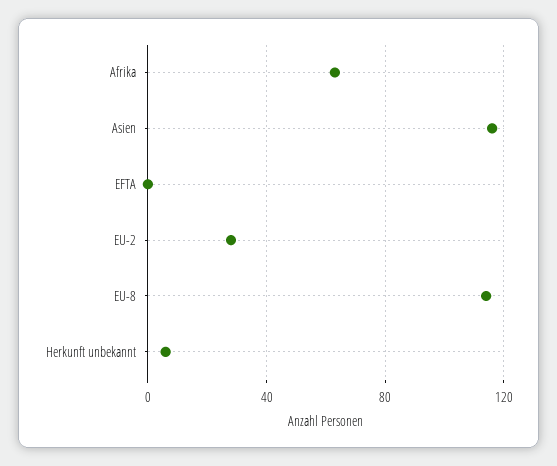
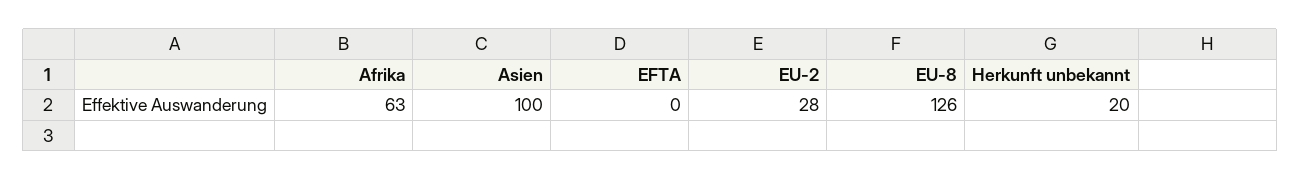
Asien: 115 -> 100
EU-8: 115 -> 126
Herkunft unbekannt: 5 -> 20

